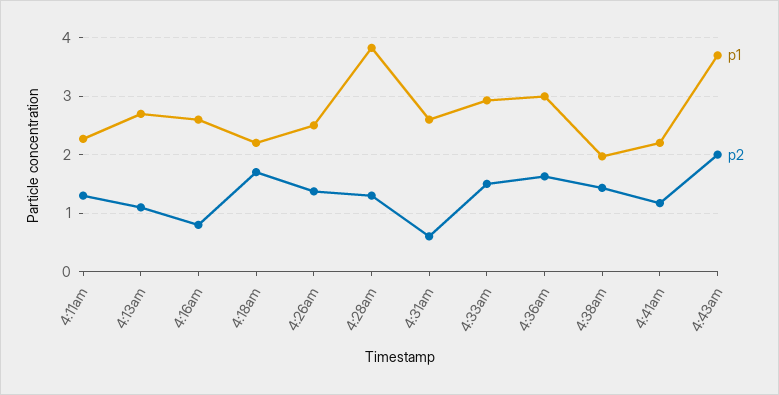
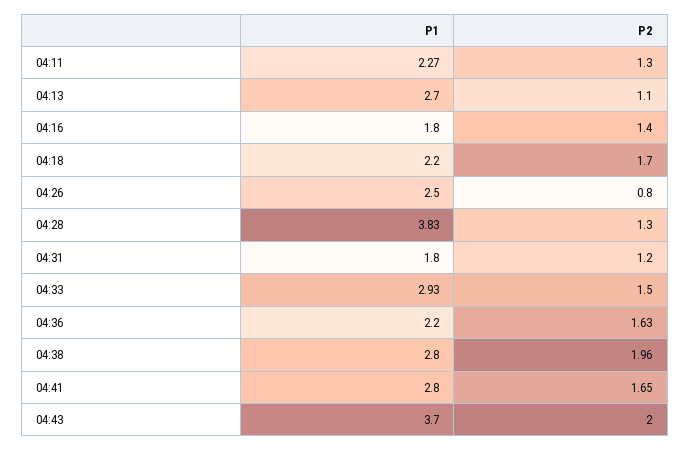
p1, 4:16am: 2.6 -> 1.8
p2, 4:16am: 0.8 -> 1.4
p2, 4:26am: 1.4 -> 0.8
p1, 4:31am: 2.6 -> 1.8
p2, 4:31am: 0.6 -> 1.2
p1, 4:36am: 3 -> 2.2
p1, 4:38am: 2 -> 2.8
p2, 4:38am: 1.4 -> 1.96
p1, 4:41am: 2.2 -> 2.8
p2, 4:41am: 1.2 -> 1.65

